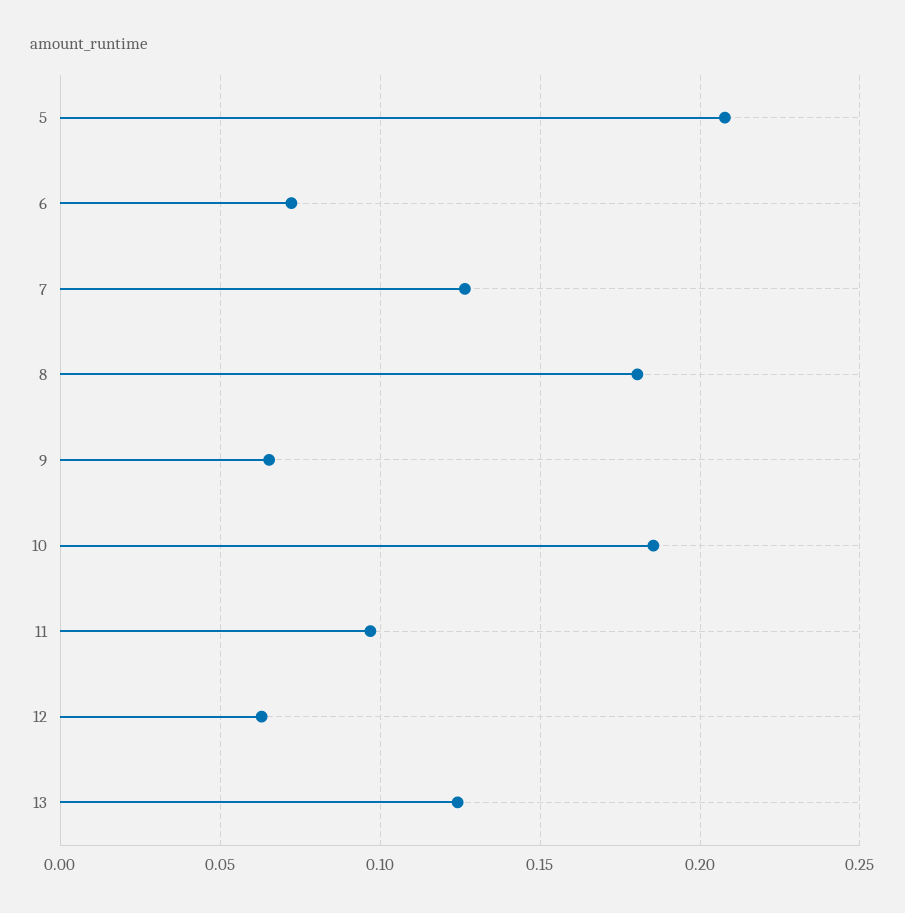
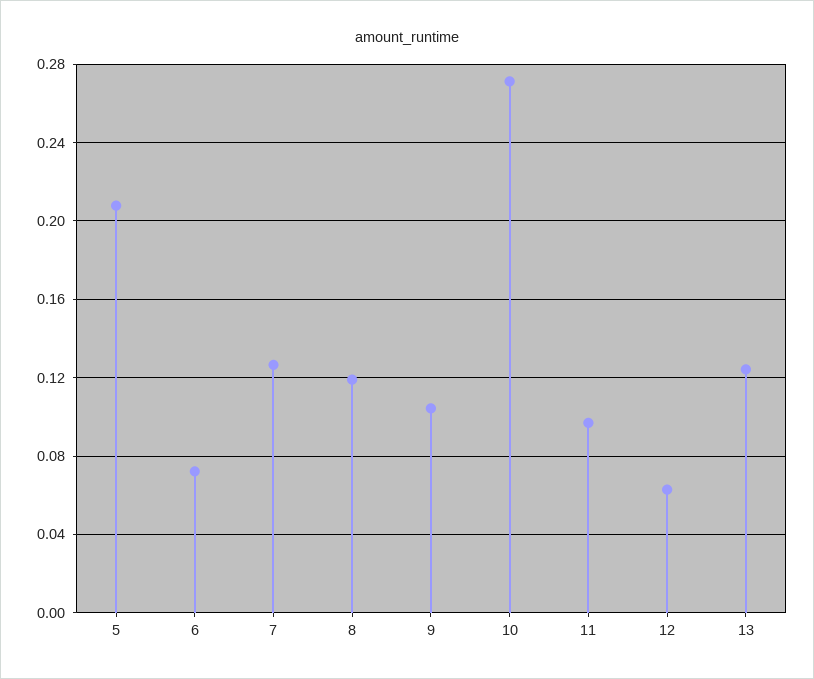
8: 0.18 -> 0.12
9: 0.065 -> 0.105
10: 0.185 -> 0.27

